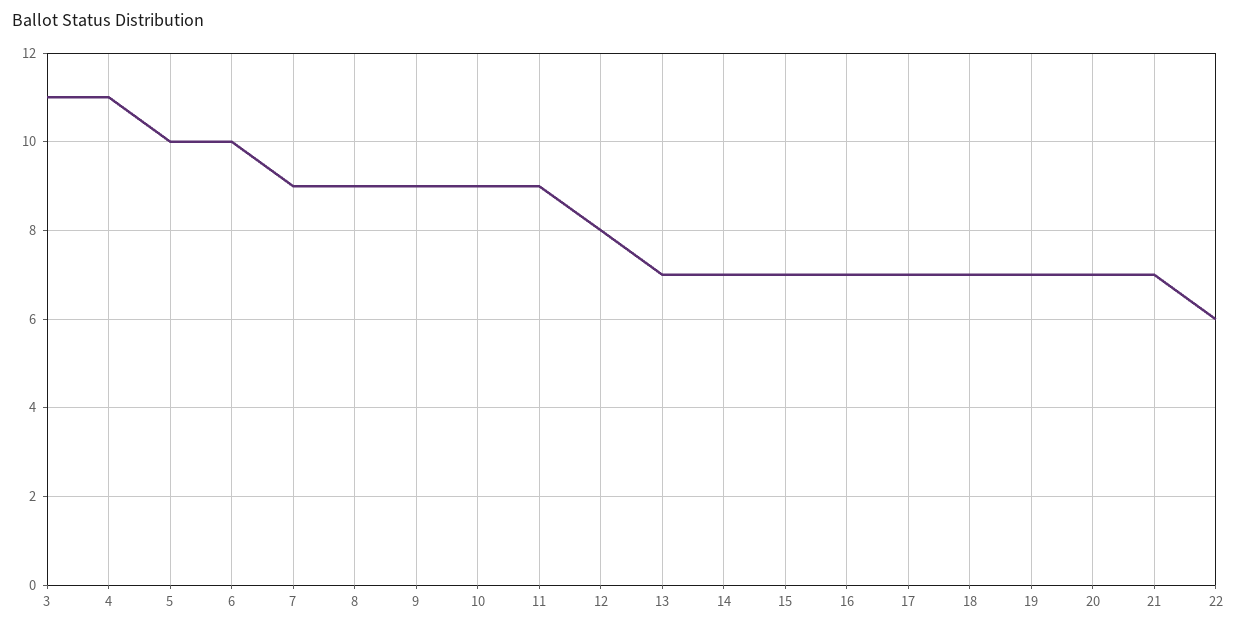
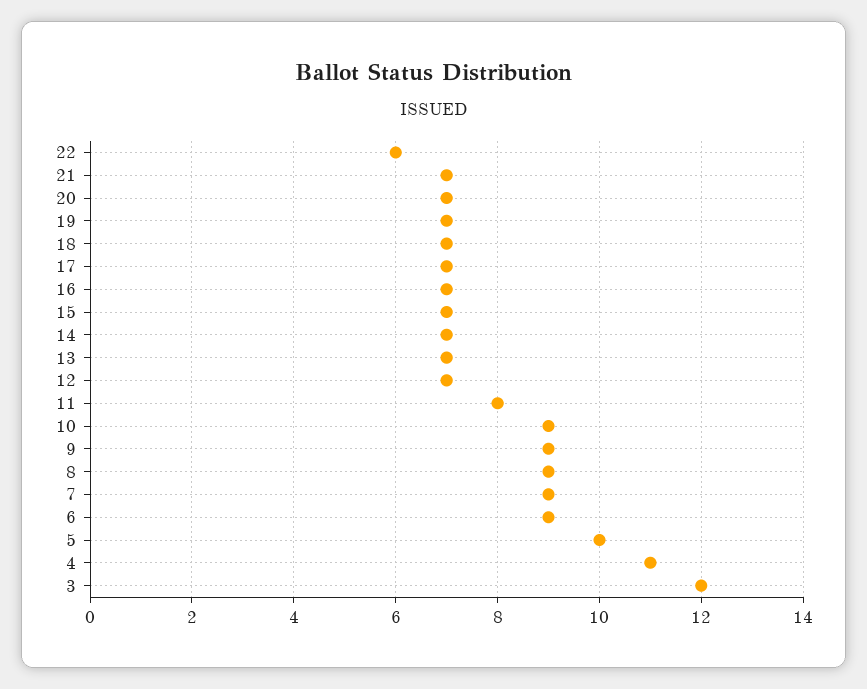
3: 11 -> 12
6: 10 -> 9
11: 9 -> 8
12: 8 -> 7

